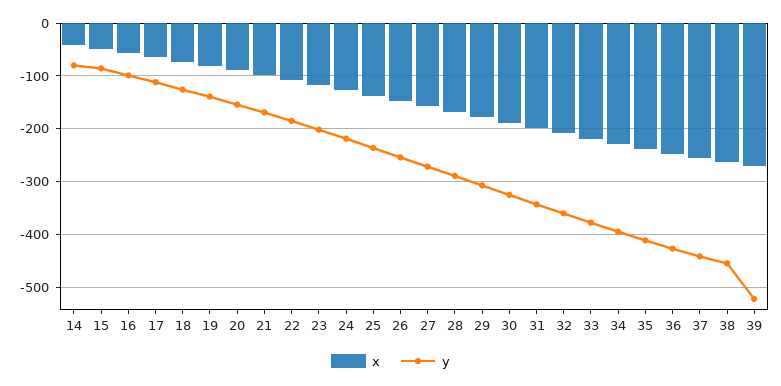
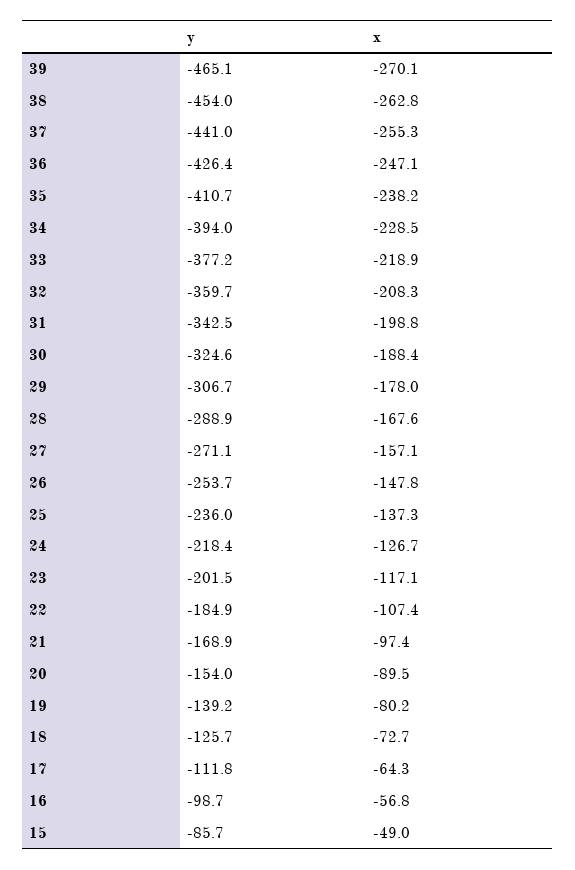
x, 14: -40 -> none
y, 14: -80 -> none
y, 39: -520 -> -465.1

